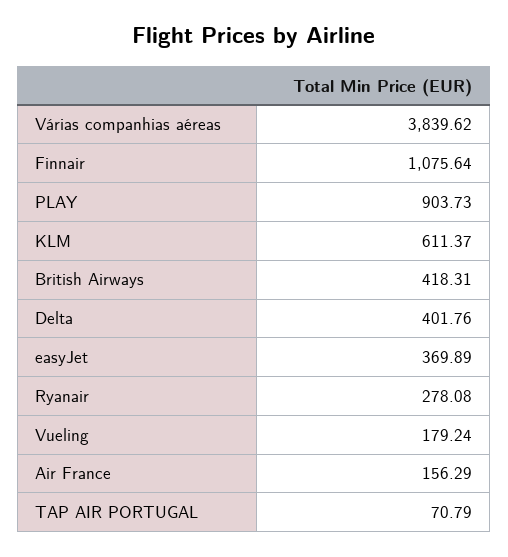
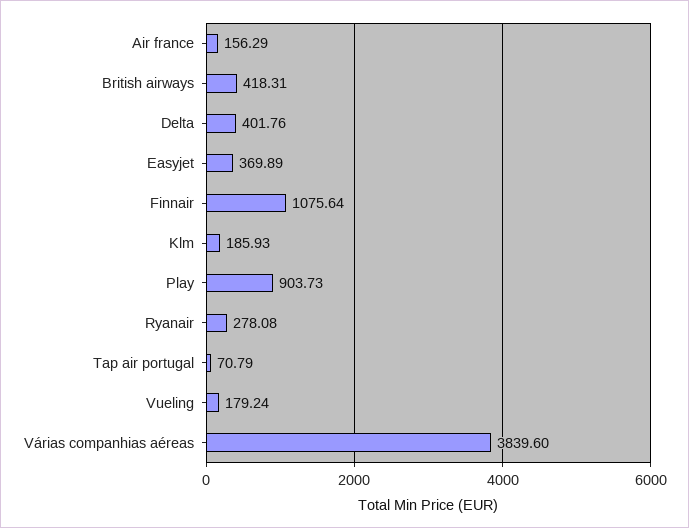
Várias companhias aéreas: 3839.62 -> 3839.6
KLM: 611.37 -> 185.93

